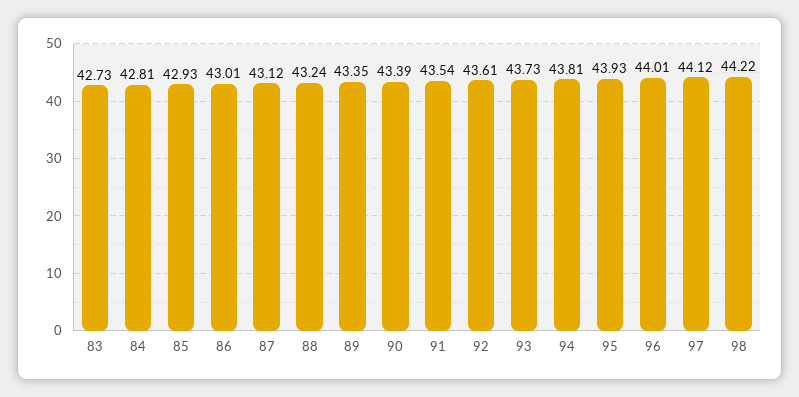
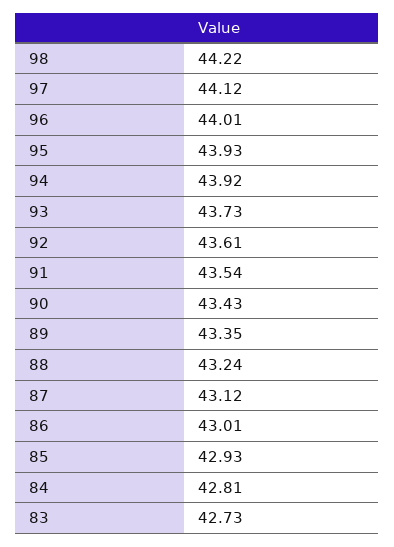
90: 43.39 -> 43.43
94: 43.81 -> 43.92

